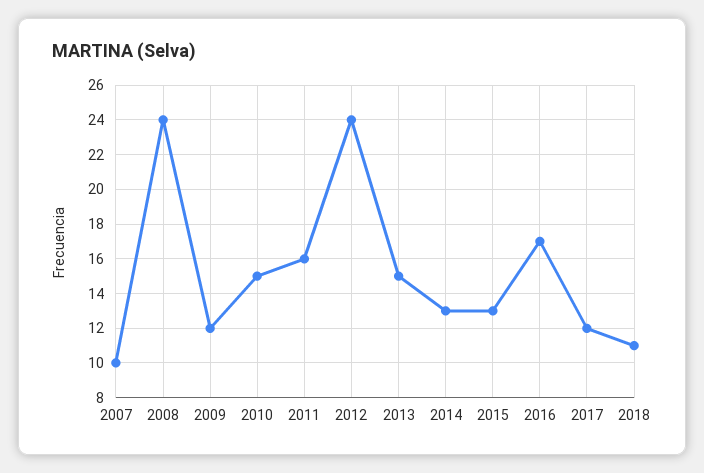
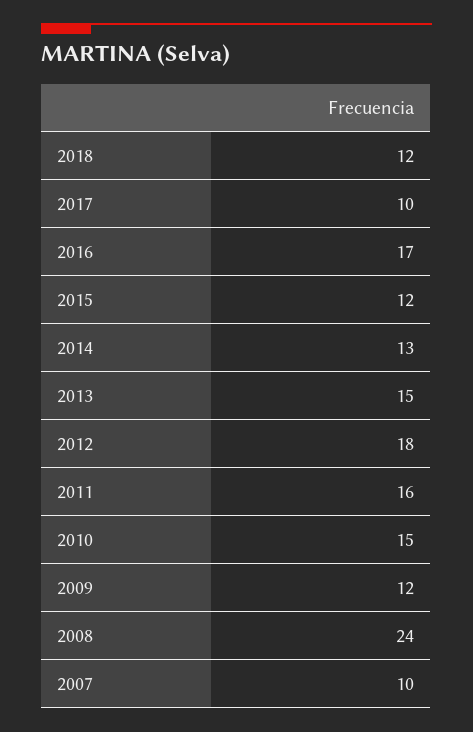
2012: 24 -> 18
2015: 13 -> 12
2017: 12 -> 10
2018: 11 -> 12

